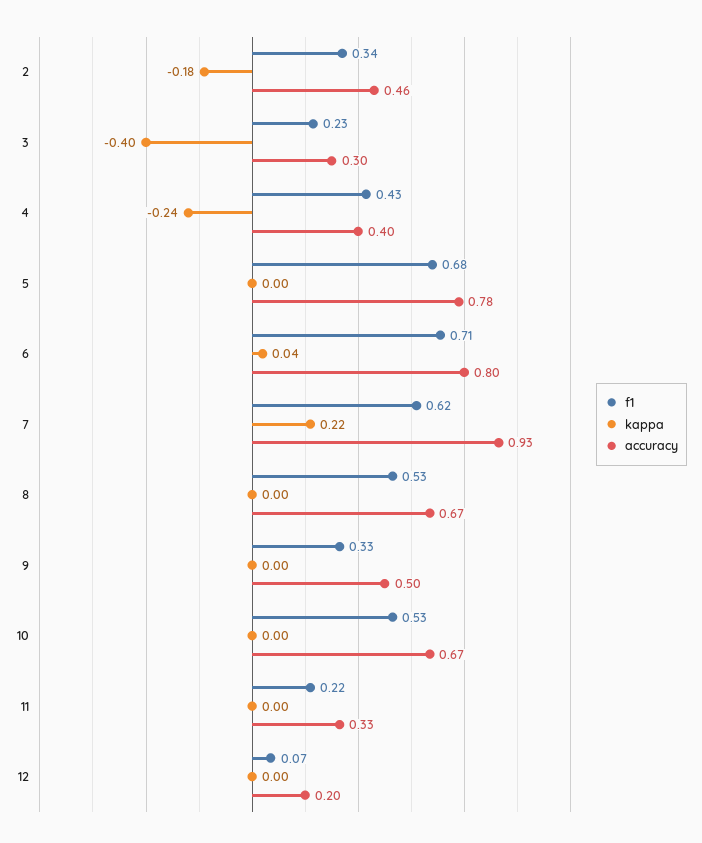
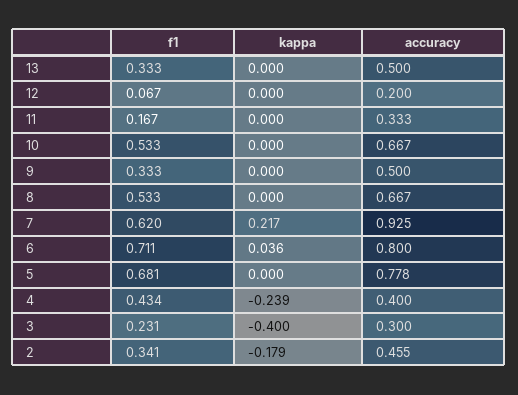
f1, 11: 0.22 -> 0.167
f1, 13: none -> 0.333
kappa, 13: none -> 0
accuracy, 13: none -> 0.5

